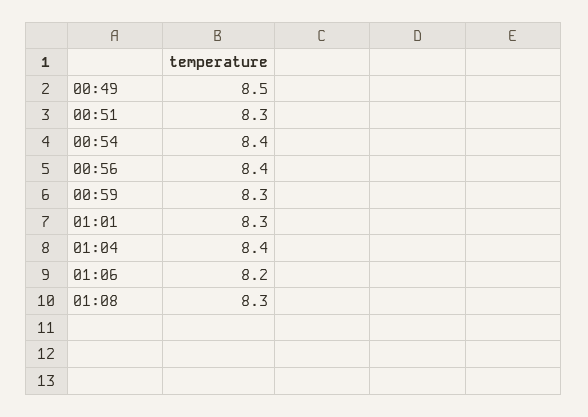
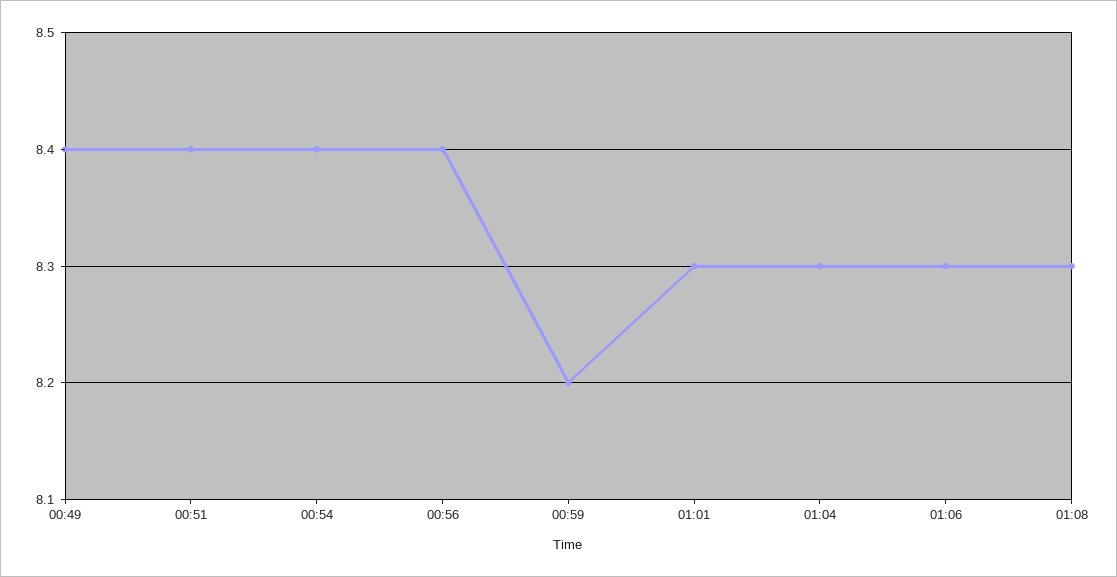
00:49: 8.5 -> 8.4
00:51: 8.3 -> 8.4
00:59: 8.3 -> 8.2
01:04: 8.4 -> 8.3
01:06: 8.2 -> 8.3

